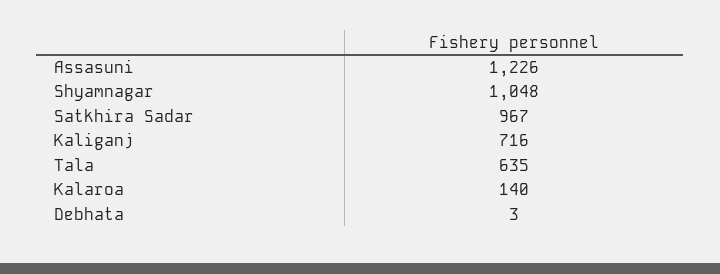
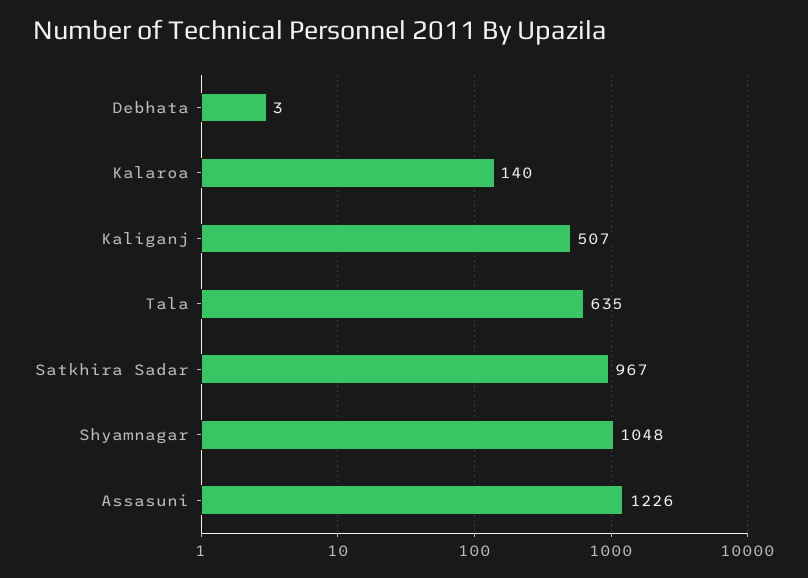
Kaliganj: 716 -> 507

